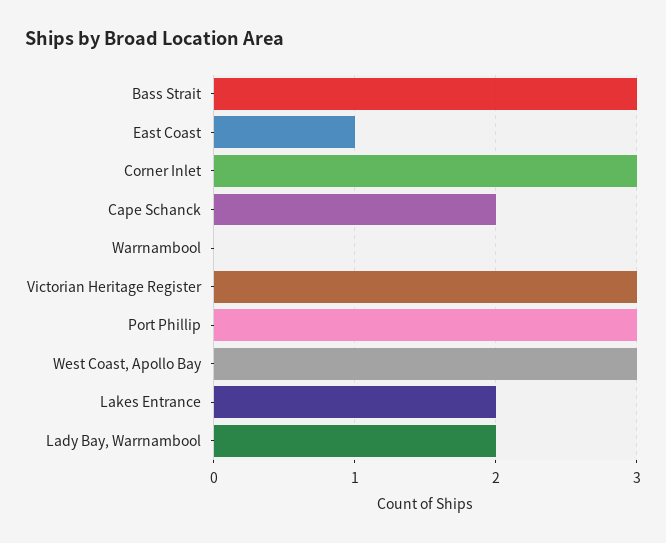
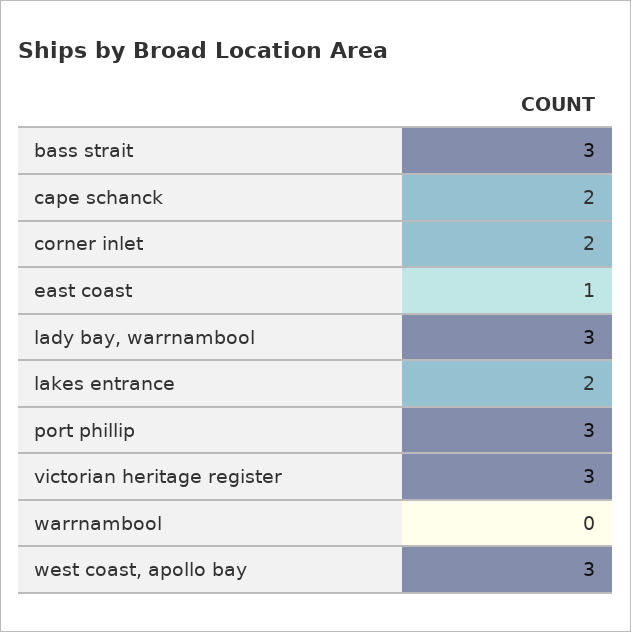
Corner Inlet: 3 -> 2
Lady Bay, Warrnambool: 2 -> 3

